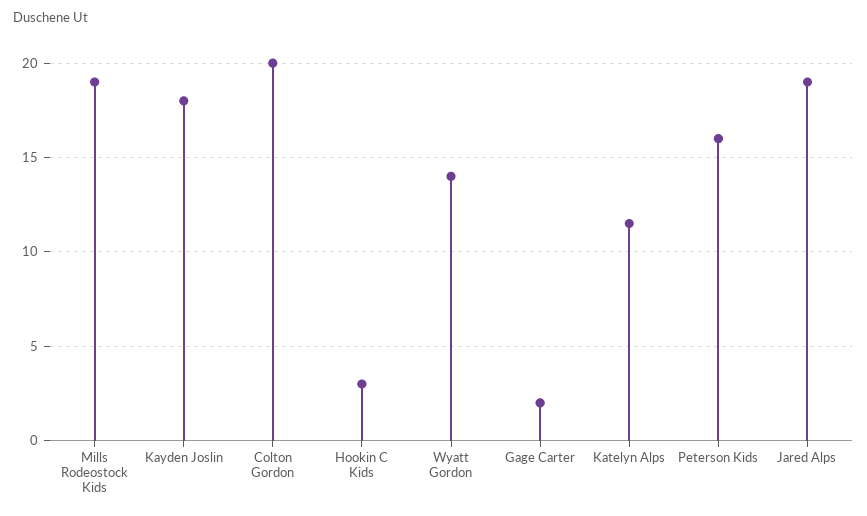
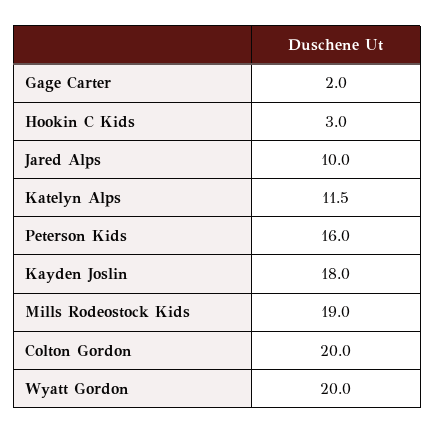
Wyatt Gordon: 14 -> 20
Jared Alps: 19 -> 10

